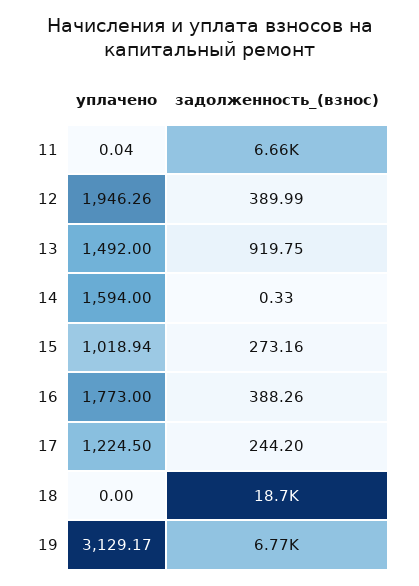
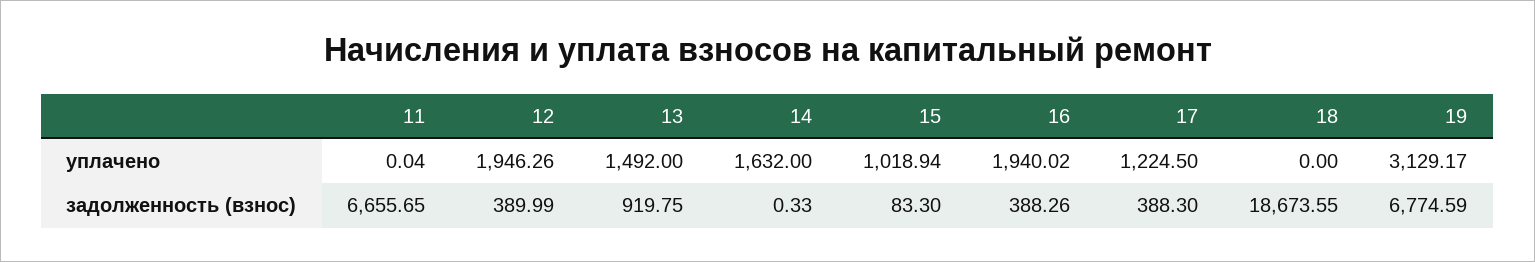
уплачено, 14: 1594 -> 1632
задолженность_(взнос), 15: 273.16 -> 83.3
уплачено, 16: 1773 -> 1940.02
задолженность_(взнос), 17: 244.2 -> 388.3

